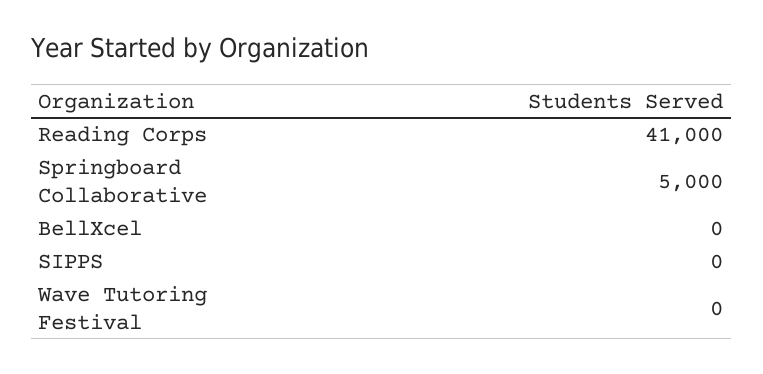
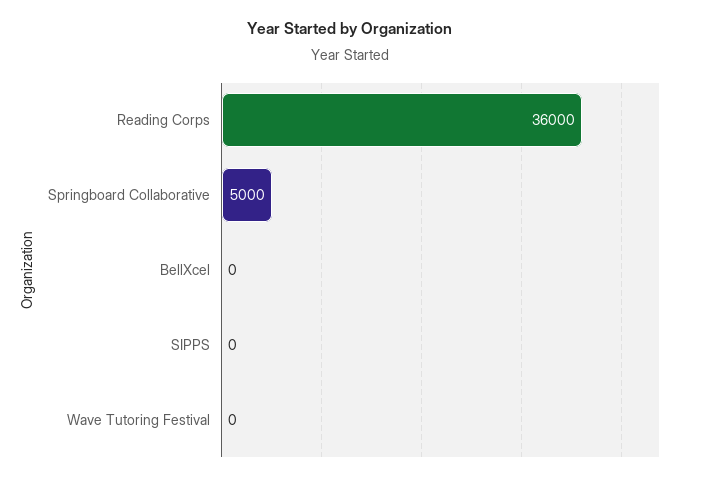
Reading Corps: 41000 -> 36000

